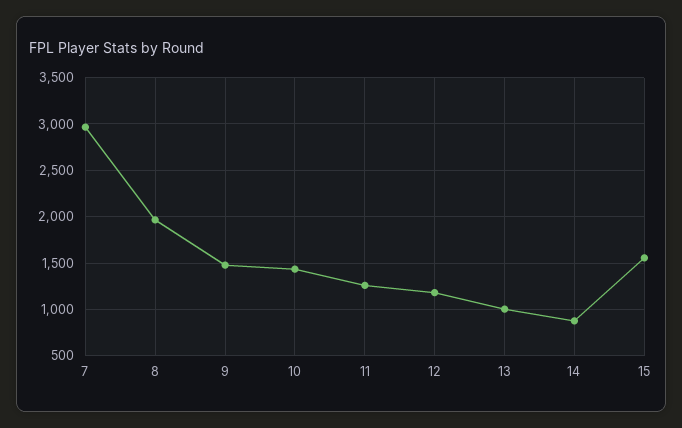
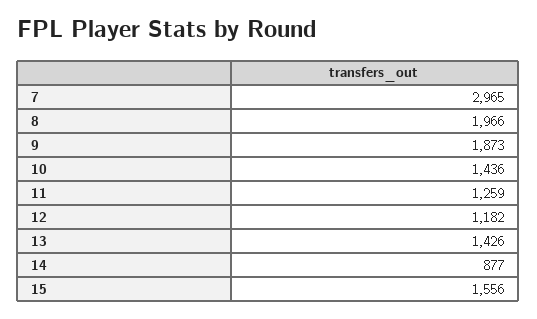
9: 1500 -> 1873
13: 1000 -> 1426

